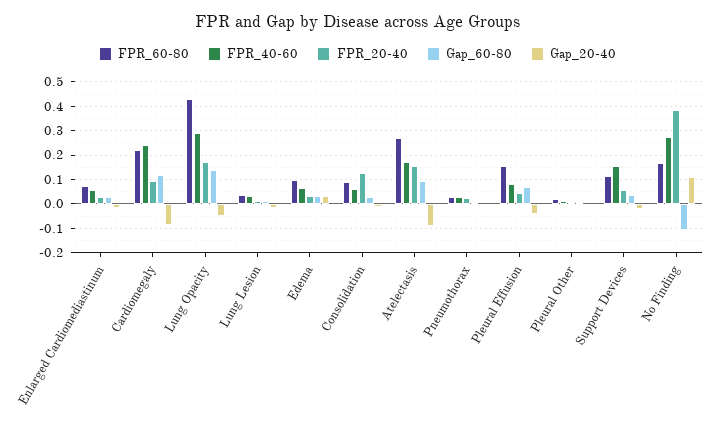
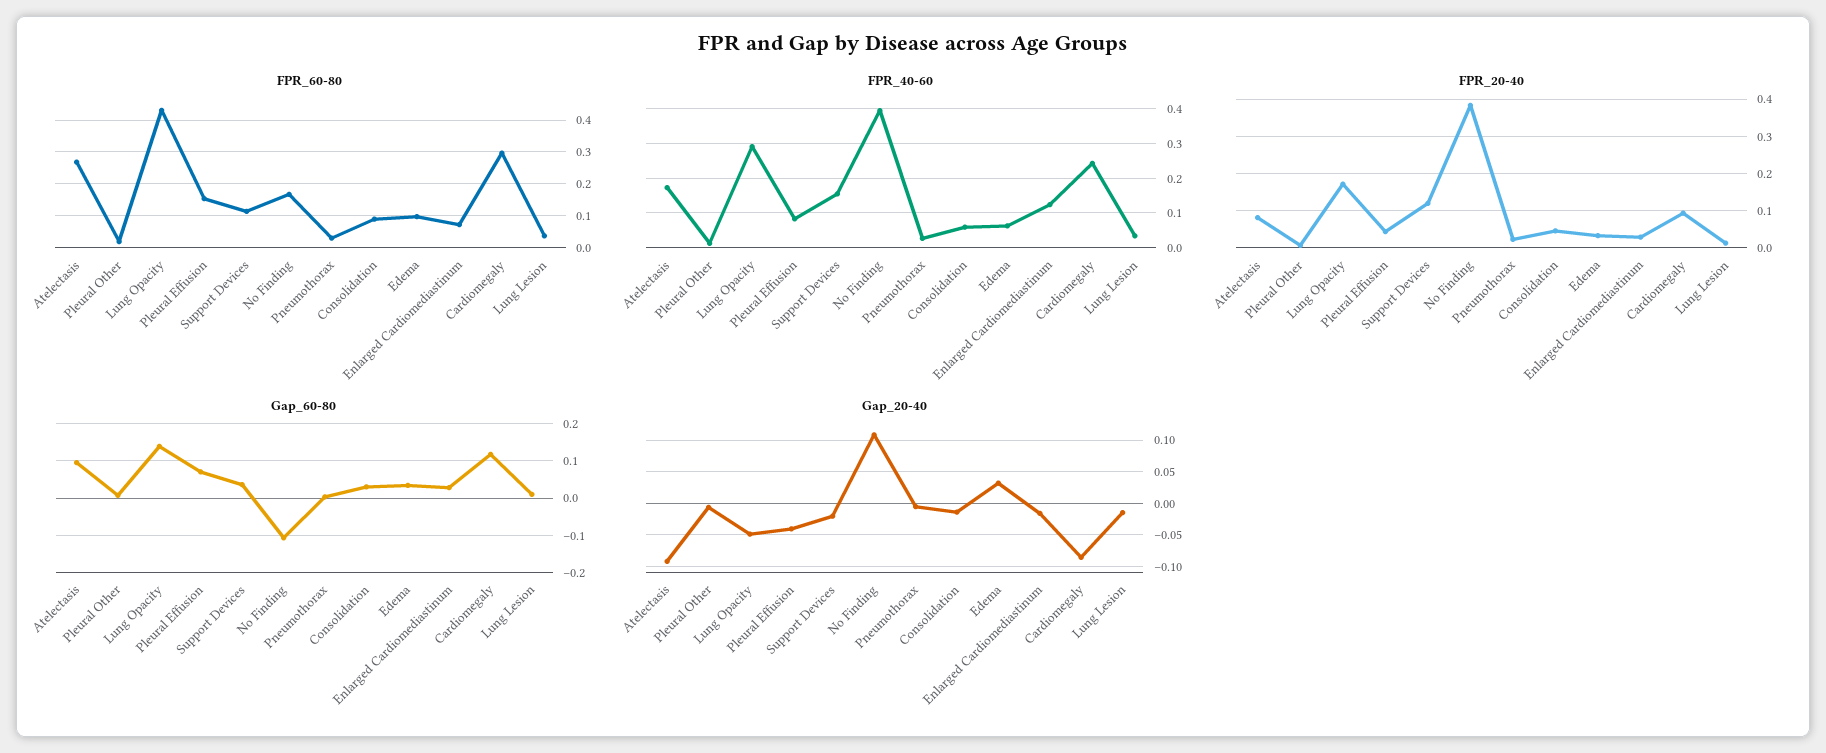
FPR_40-60, Enlarged Cardiomediastinum: 0.05 -> 0.12
FPR_60-80, Cardiomegaly: 0.225 -> 0.3
FPR_20-40, Consolidation: 0.125 -> 0.04
FPR_20-40, Atelectasis: 0.15 -> 0.08
FPR_20-40, Support Devices: 0.05 -> 0.12
FPR_40-60, No Finding: 0.275 -> 0.4

